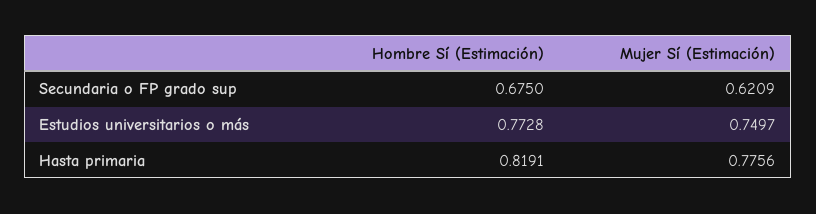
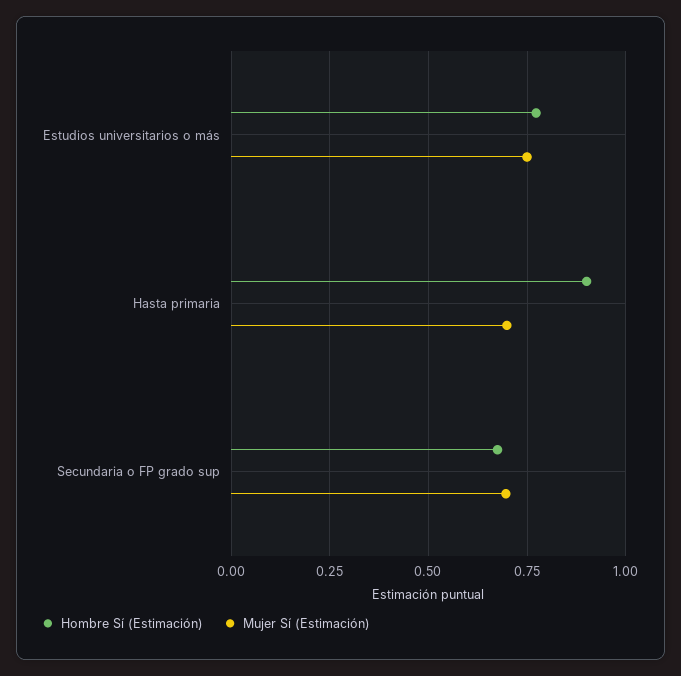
Mujer Sí (Estimación), Secundaria o FP grado sup: 0.6209 -> 0.7
Hombre Sí (Estimación), Hasta primaria: 0.8191 -> 0.9
Mujer Sí (Estimación), Hasta primaria: 0.7756 -> 0.7

